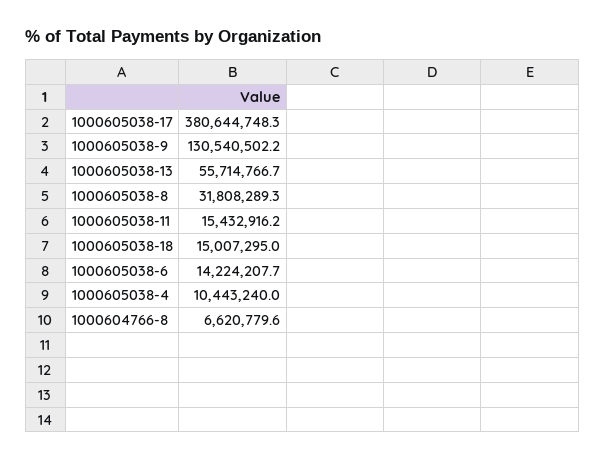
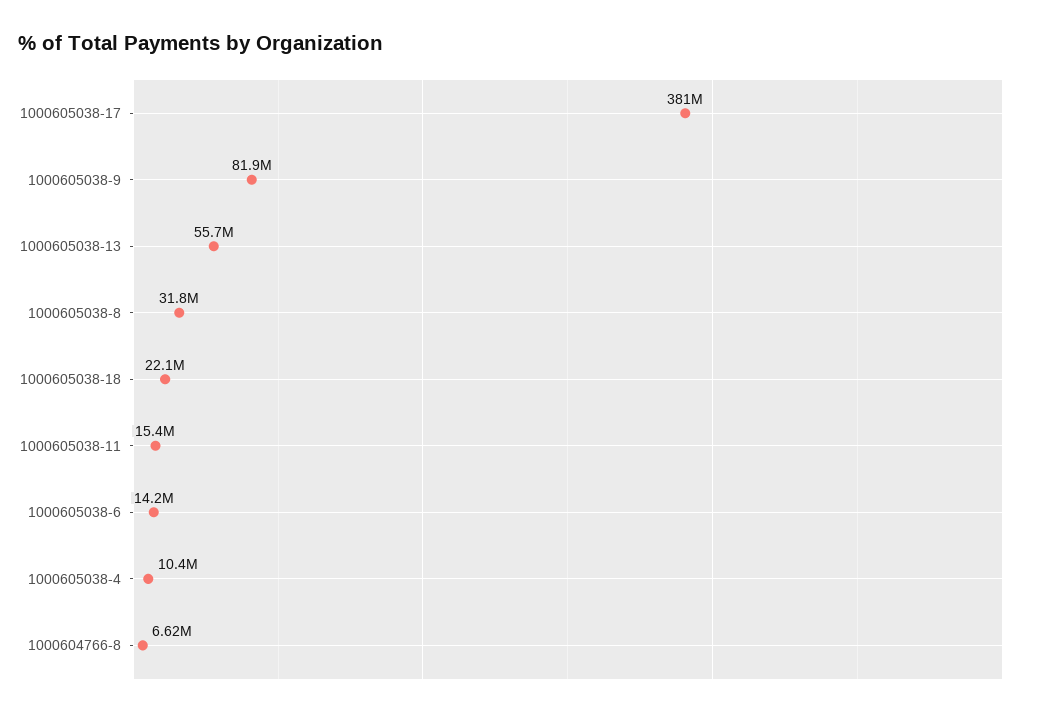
1000605038-9: 130540502.2 -> 81900000
1000605038-18: 15007295 -> 22100000

